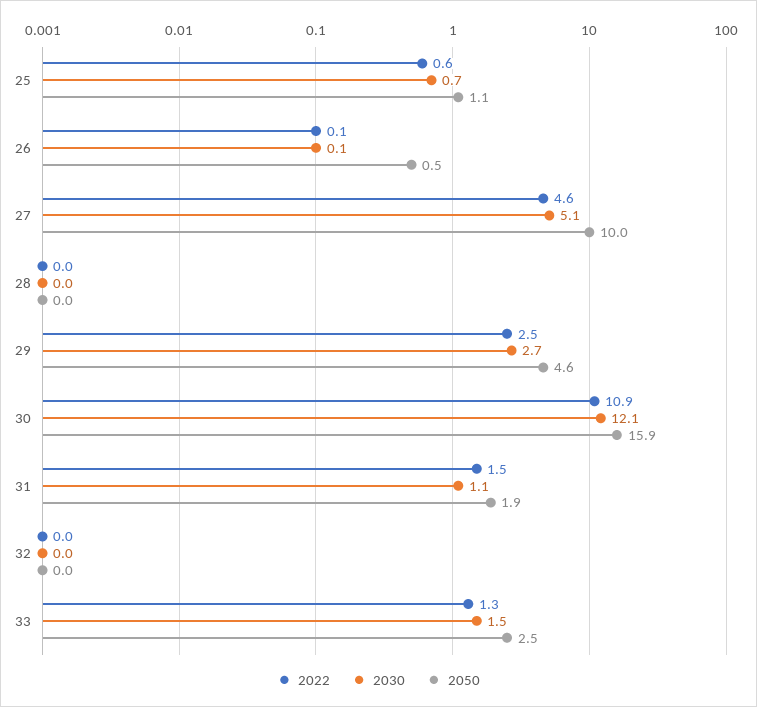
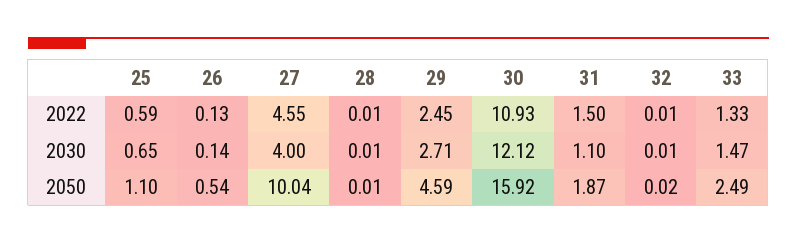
2030, 27: 5.1 -> 4

